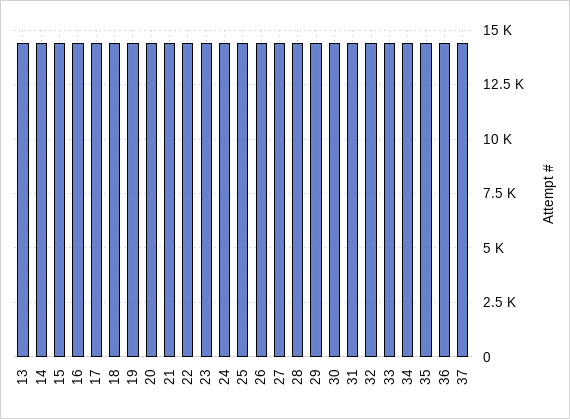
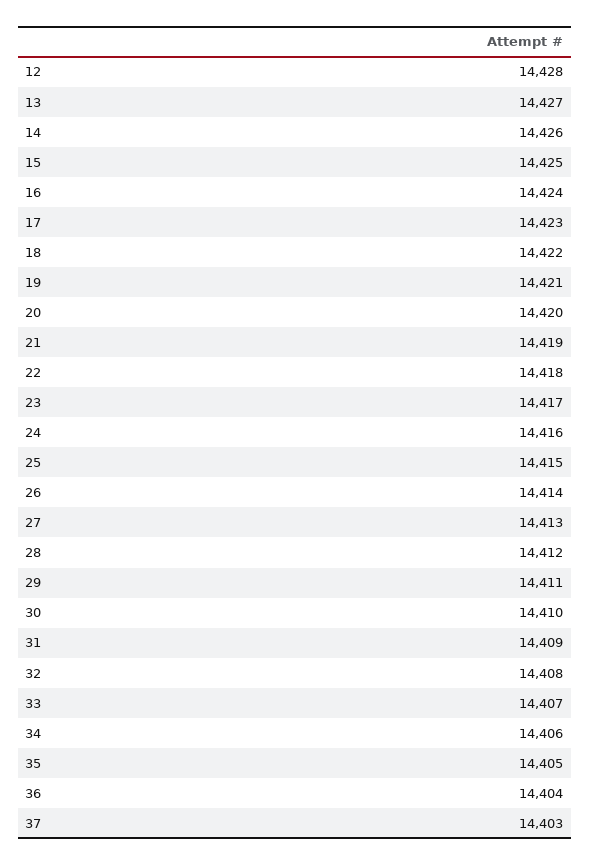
12: none -> 14428

